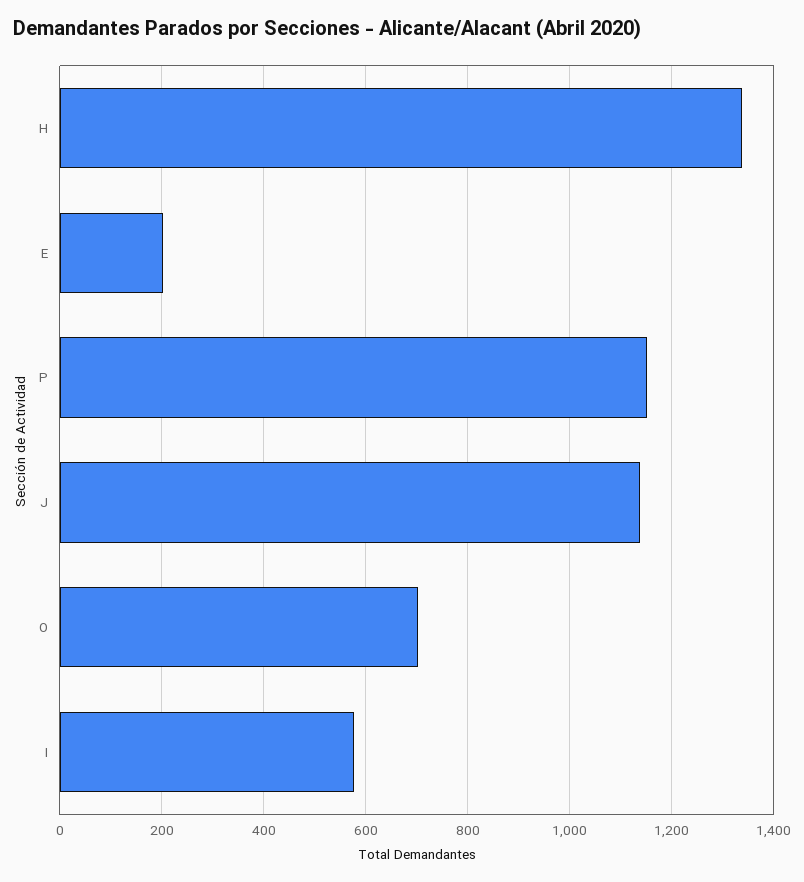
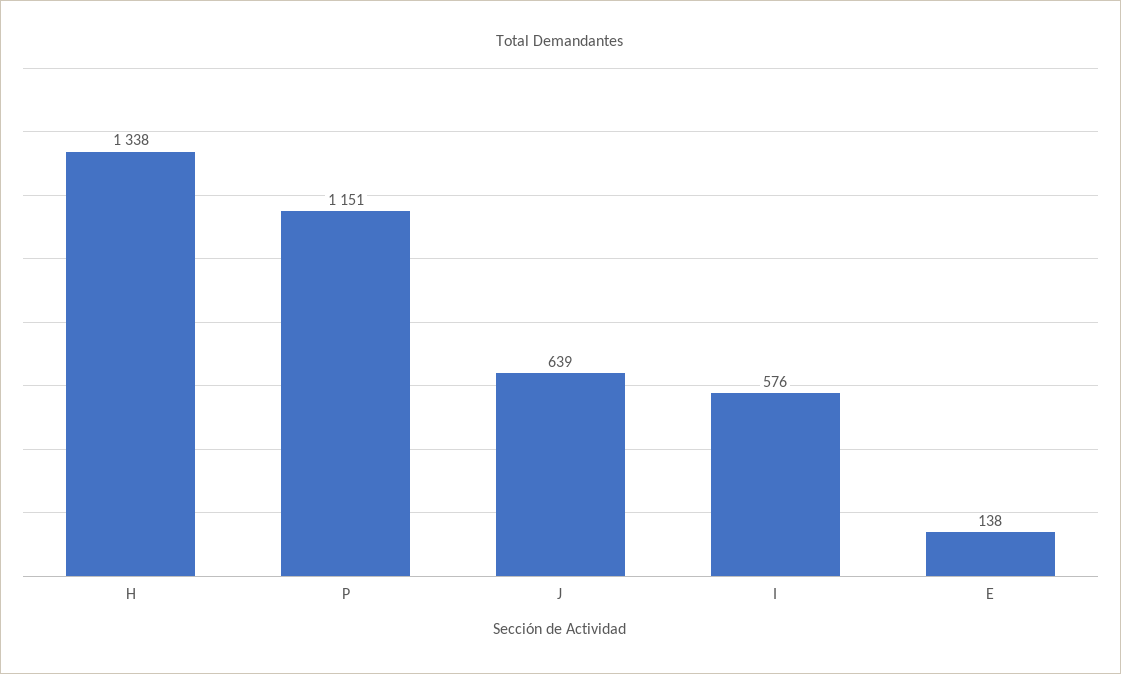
E: 200 -> 138
J: 1140 -> 639
O: 700 -> none

